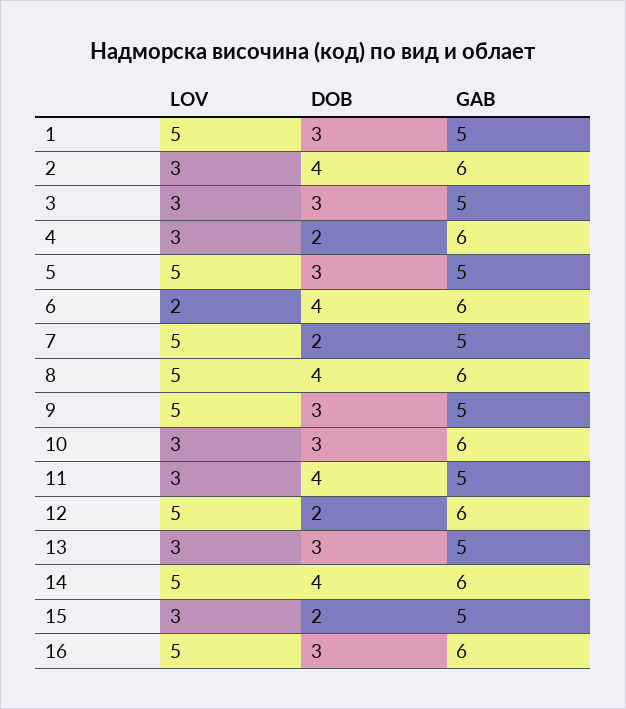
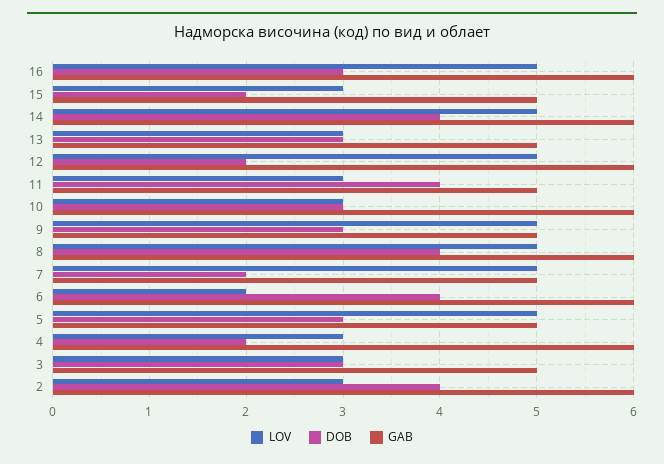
LOV, 1: 5 -> none
DOB, 1: 3 -> none
GAB, 1: 5 -> none

